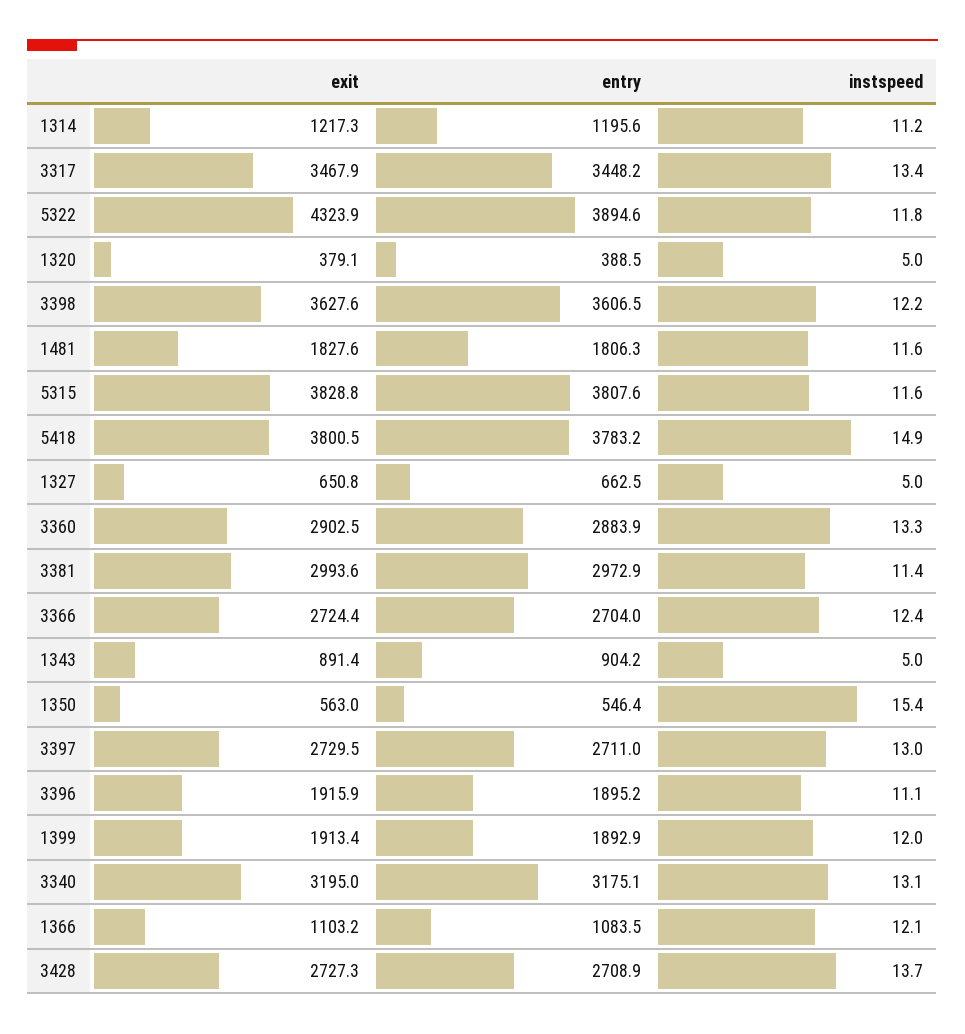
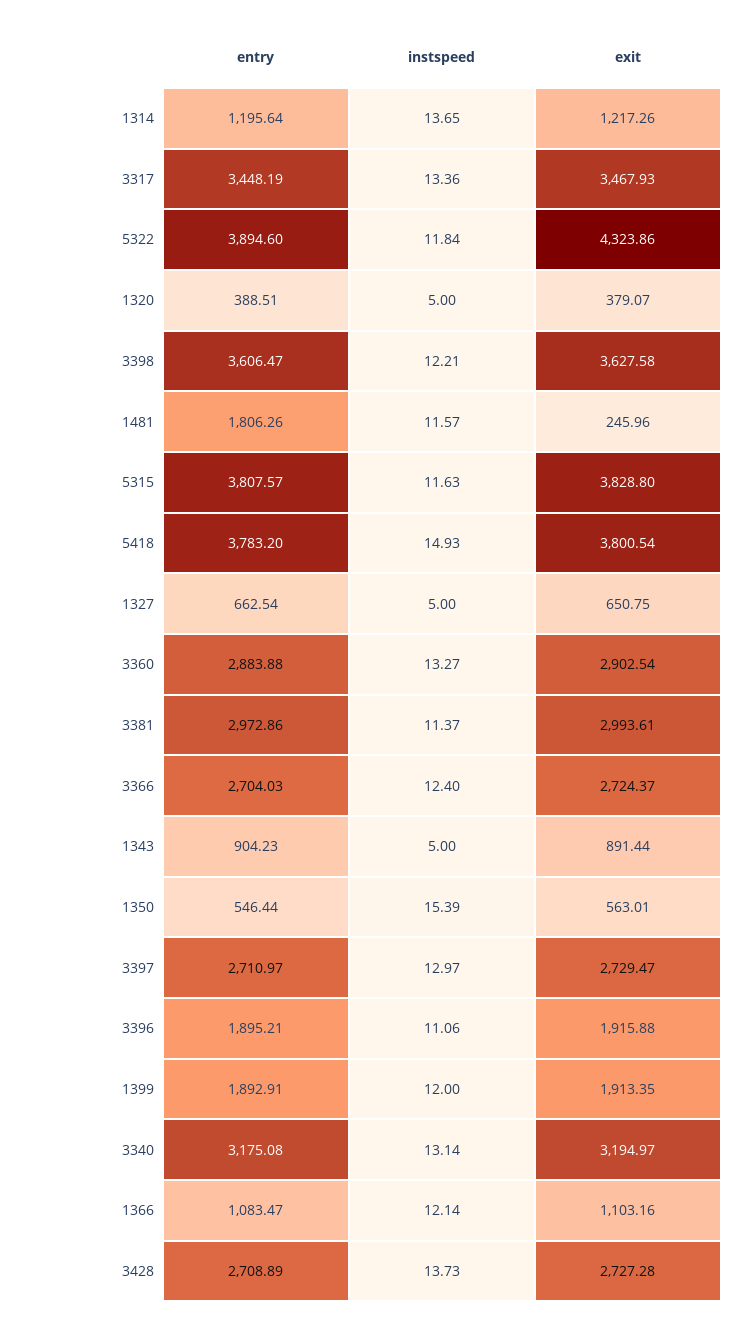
instspeed, 1314: 11.2 -> 13.65
exit, 1481: 1827.6 -> 245.96

